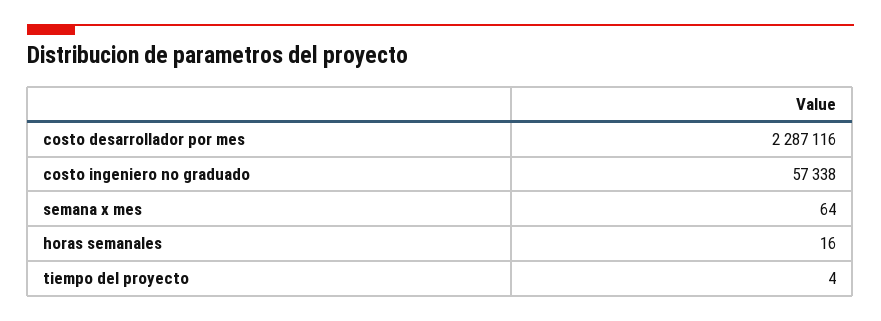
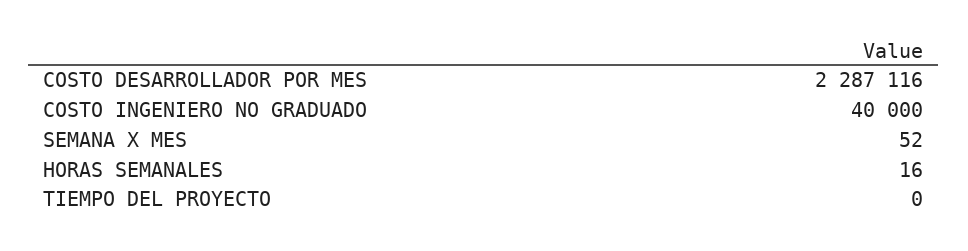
costo ingeniero no graduado: 57338 -> 40000
semana x mes: 64 -> 52
tiempo del proyecto: 4 -> 0

